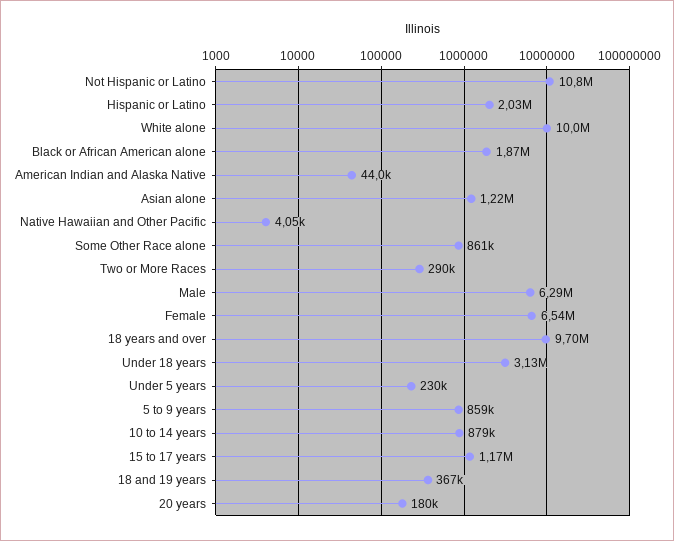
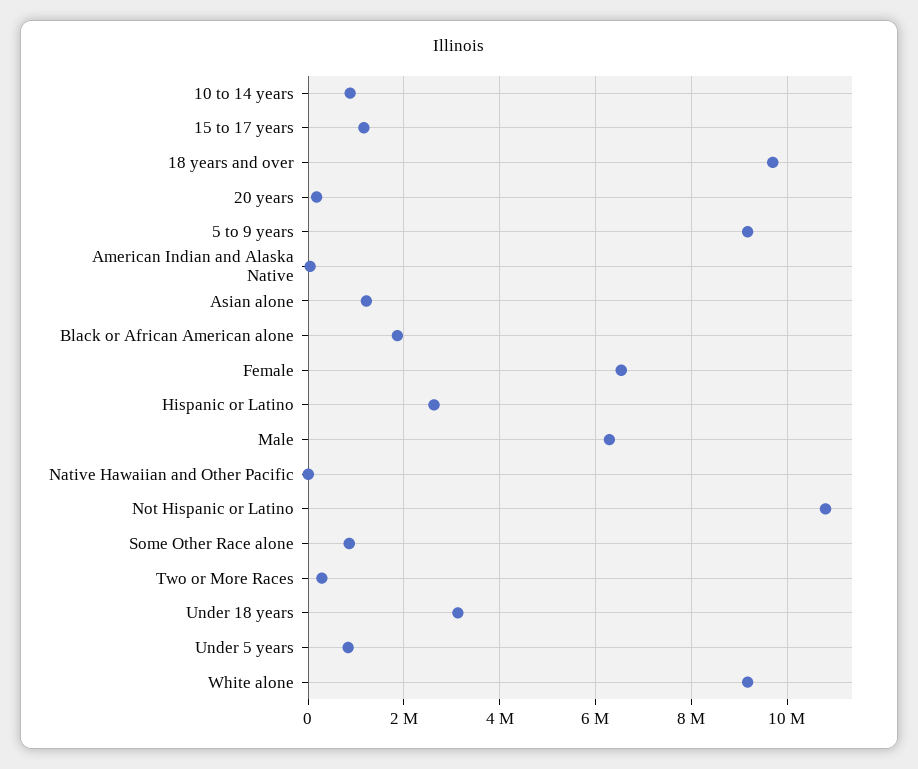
Hispanic or Latino: 2030000 -> 2600000
White alone: 10000000 -> 9200000
Under 5 years: 230000 -> 800000
5 to 9 years: 859000 -> 9200000
18 and 19 years: 367000 -> none

